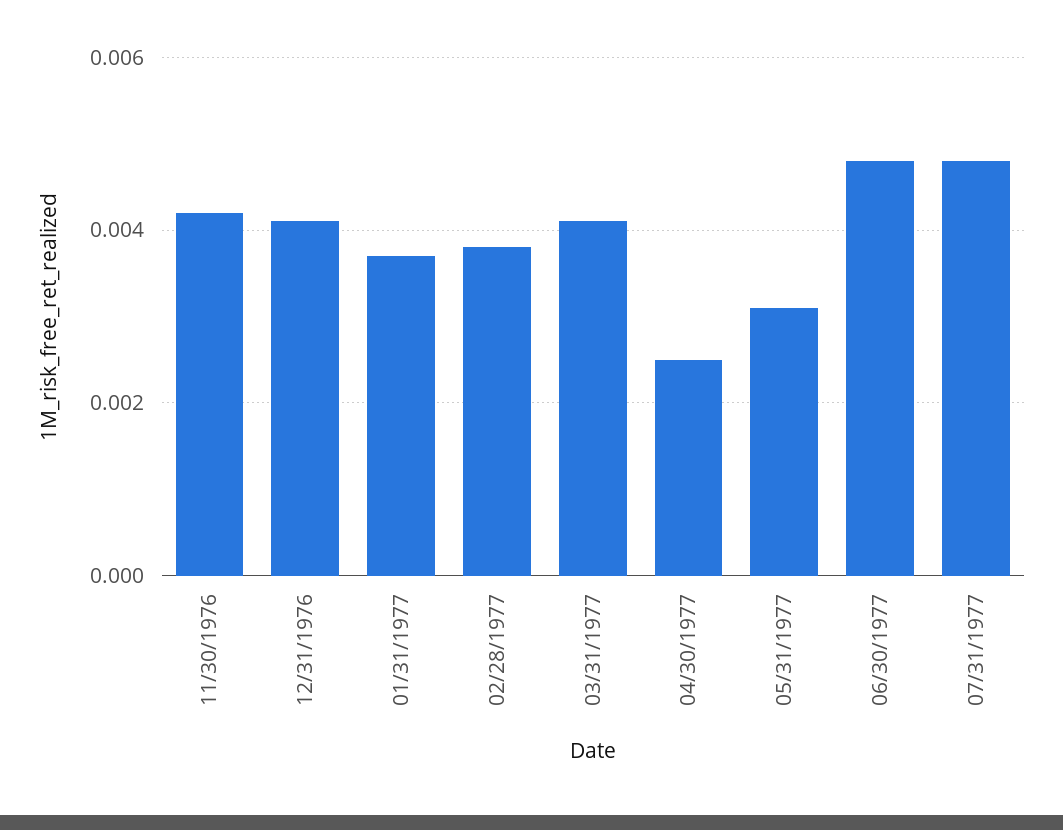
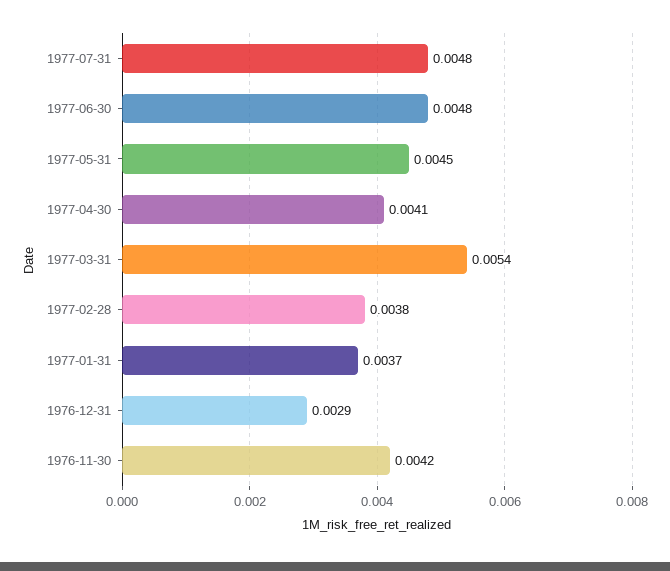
12/31/1976: 0.004 -> 0.0029
03/31/1977: 0.004 -> 0.0054
04/30/1977: 0.0025 -> 0.0041
05/31/1977: 0.003 -> 0.0045

